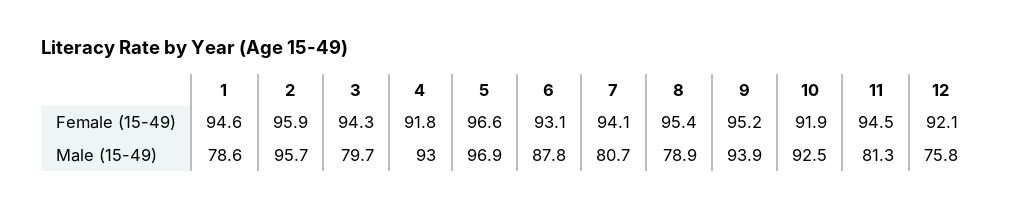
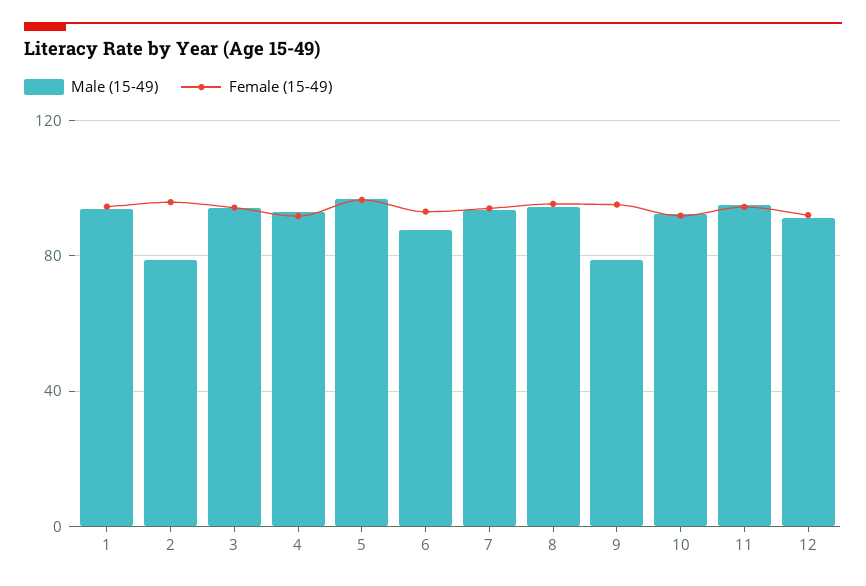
Male (15-49), 1: 78.6 -> 95
Male (15-49), 2: 95.7 -> 80
Male (15-49), 3: 79.7 -> 95
Male (15-49), 7: 80.7 -> 95
Male (15-49), 8: 78.9 -> 95
Male (15-49), 9: 93.9 -> 80
Male (15-49), 11: 81.3 -> 95
Male (15-49), 12: 75.8 -> 90

